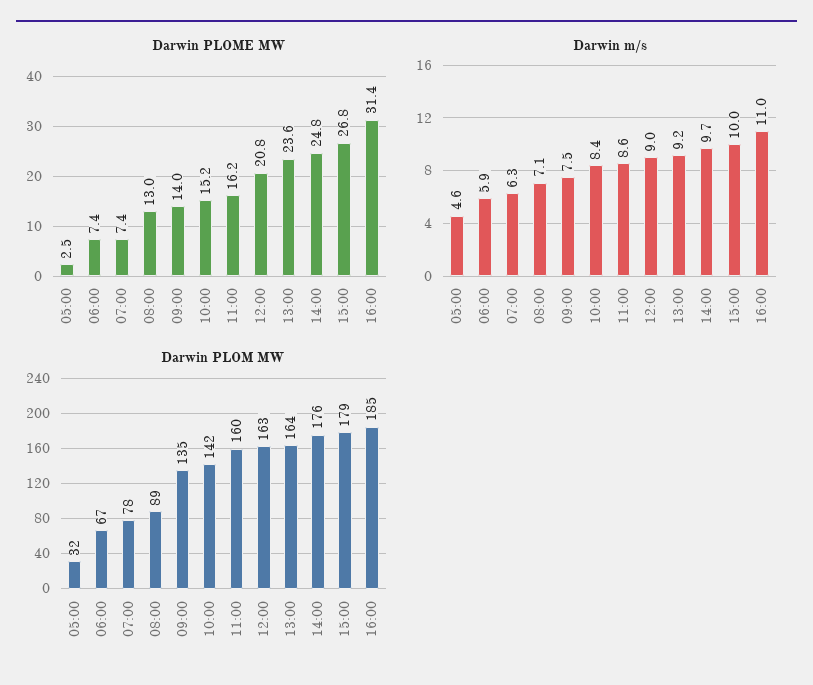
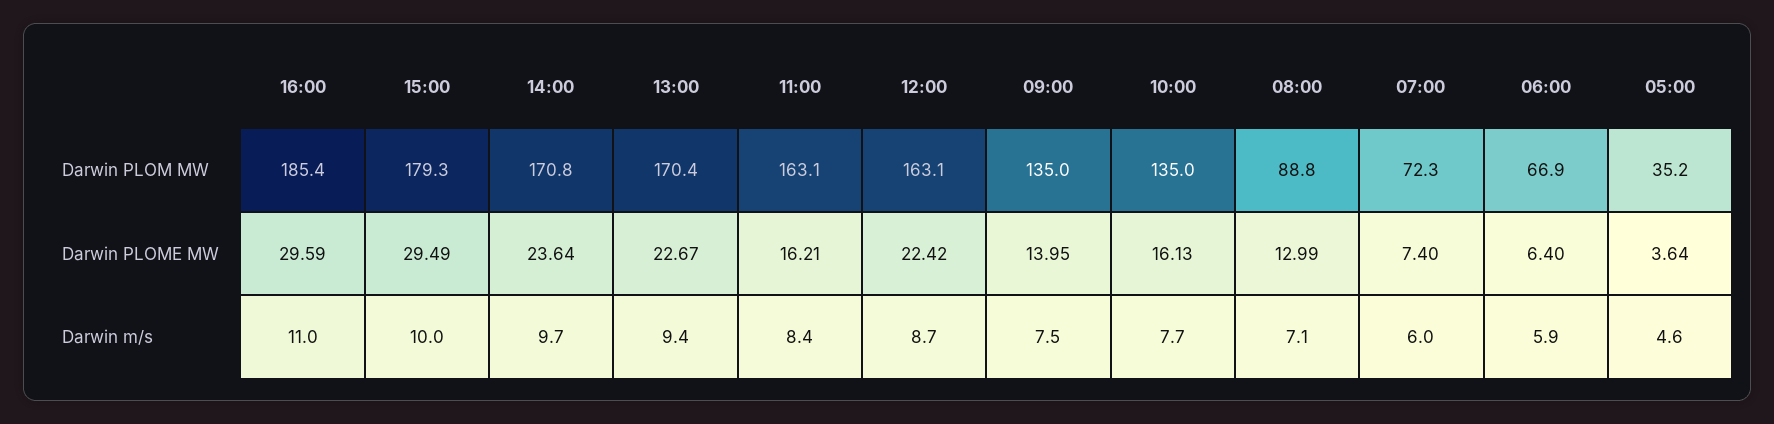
Darwin PLOME MW, 05:00: 2.5 -> 3.64
Darwin PLOME MW, 06:00: 7.4 -> 6.4
Darwin PLOME MW, 10:00: 15.2 -> 16.13
Darwin PLOME MW, 12:00: 20.8 -> 22.42
Darwin PLOME MW, 13:00: 23.6 -> 22.67
Darwin PLOME MW, 14:00: 24.8 -> 23.64
Darwin PLOME MW, 15:00: 26.8 -> 29.49
Darwin PLOME MW, 16:00: 31.4 -> 29.59
Darwin m/s, 07:00: 6.3 -> 6
Darwin m/s, 10:00: 8.4 -> 7.7
Darwin m/s, 11:00: 8.6 -> 8.4
Darwin m/s, 12:00: 9 -> 8.7
Darwin m/s, 13:00: 9.2 -> 9.4
Darwin PLOM MW, 05:00: 32 -> 35.2
Darwin PLOM MW, 07:00: 78 -> 72.3
Darwin PLOM MW, 10:00: 142 -> 135
Darwin PLOM MW, 11:00: 160 -> 163.1
Darwin PLOM MW, 13:00: 164 -> 170.4
Darwin PLOM MW, 14:00: 176 -> 170.8

